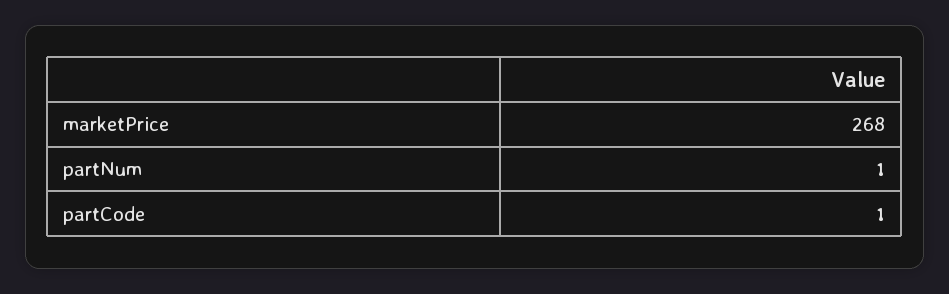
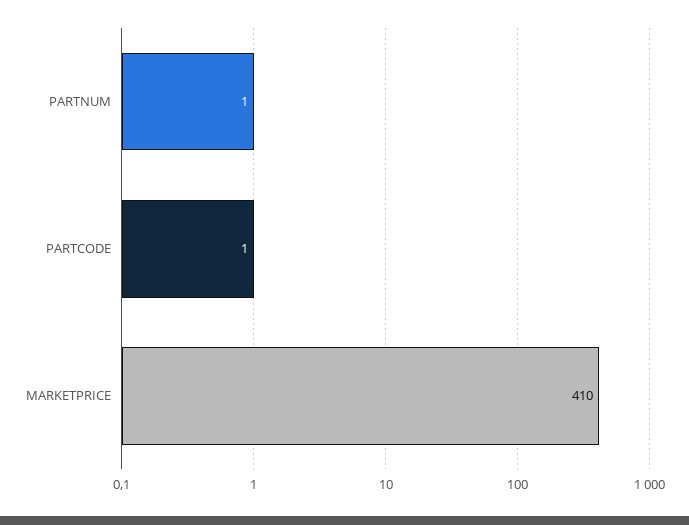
marketPrice: 268 -> 410

